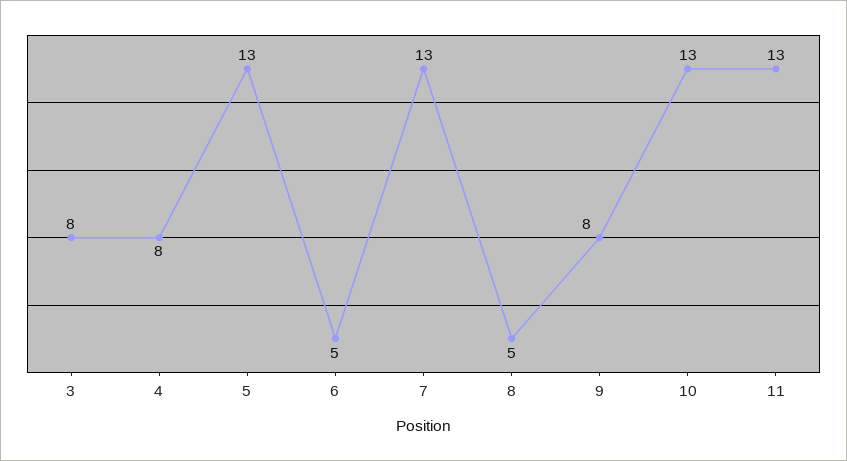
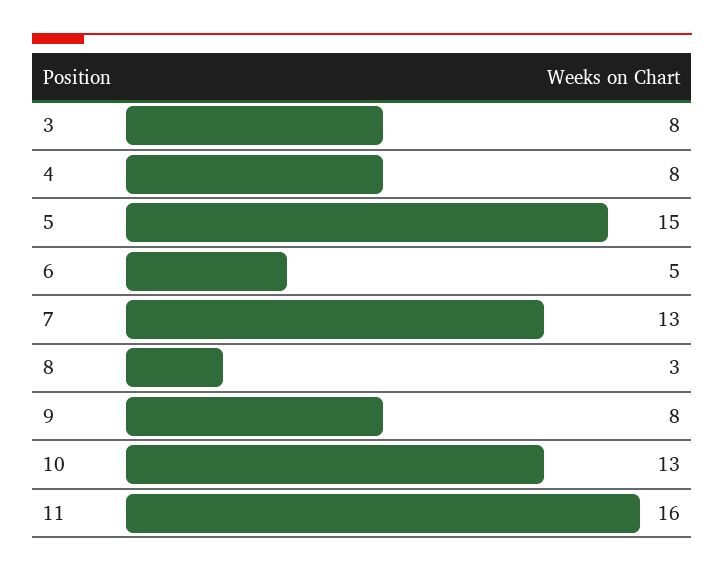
5: 13 -> 15
8: 5 -> 3
11: 13 -> 16

